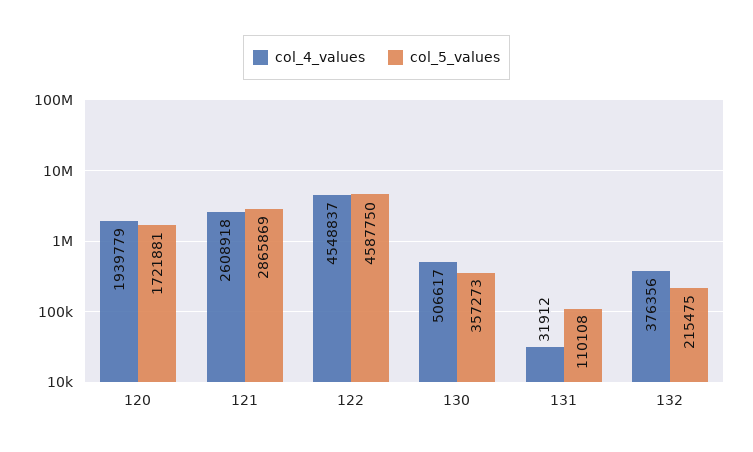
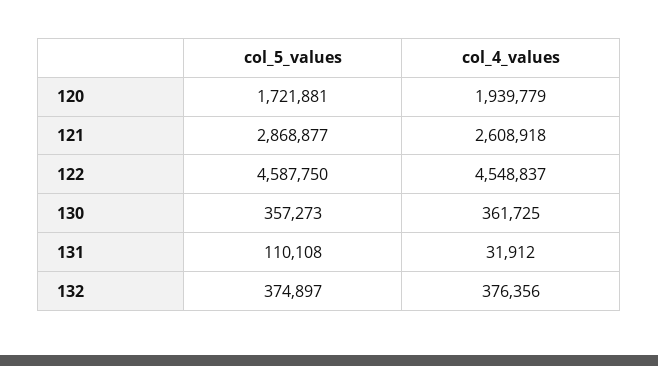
col_5_values, 121: 2865869 -> 2868877
col_4_values, 130: 506617 -> 361725
col_5_values, 132: 215475 -> 374897

